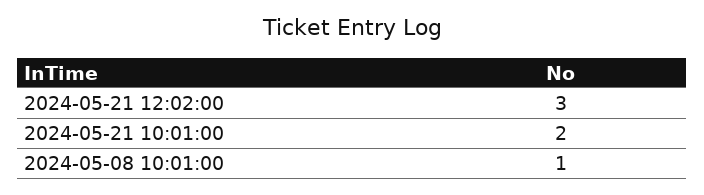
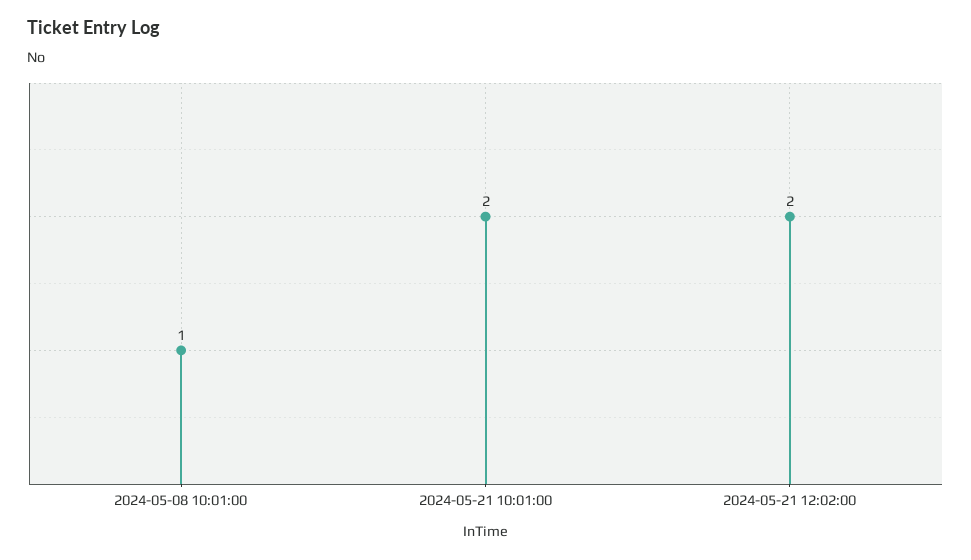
2024-05-21 12:02:00: 3 -> 2

